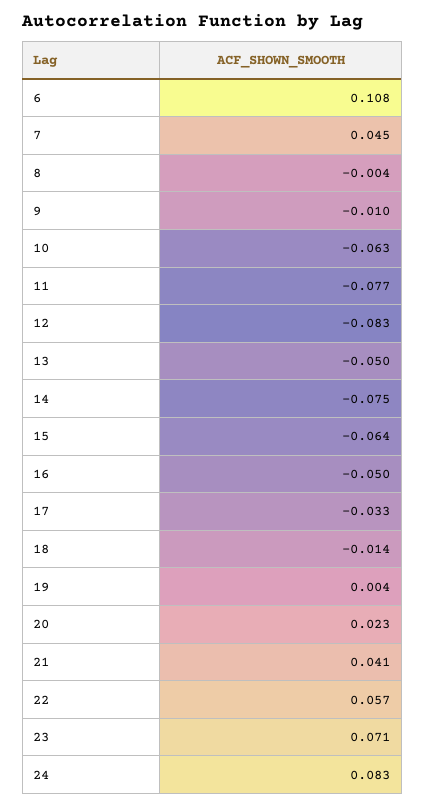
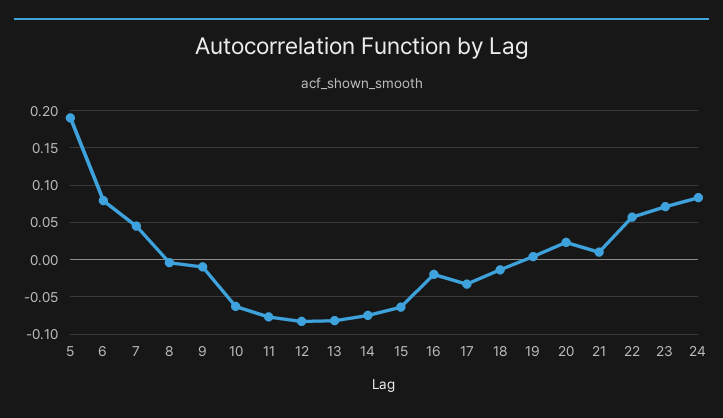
6: 0.108 -> 0.08
13: -0.05 -> -0.08
16: -0.05 -> -0.02
21: 0.041 -> 0.01
5: none -> 0.19

